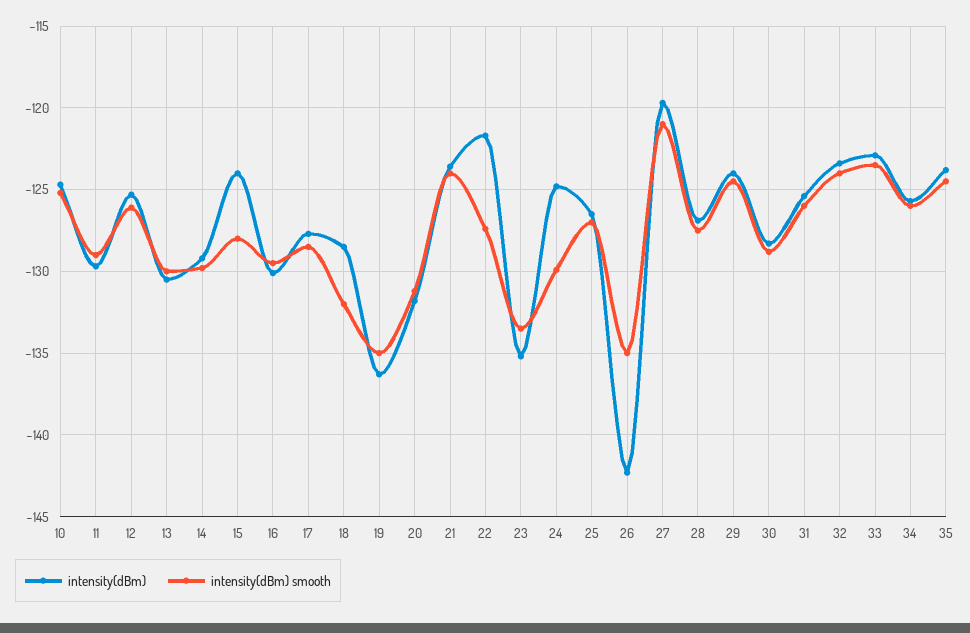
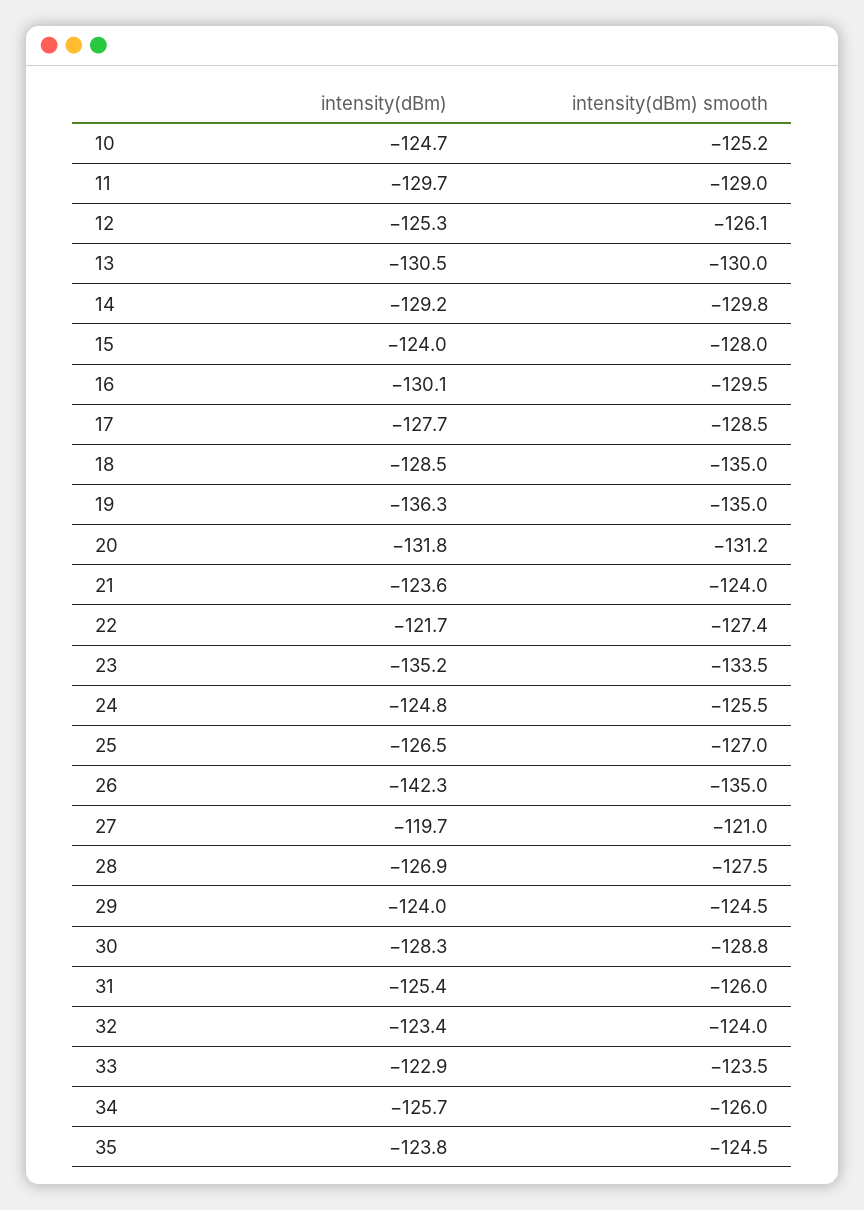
intensity(dBm) smooth, 18: -132 -> -135
intensity(dBm) smooth, 24: -130 -> -125.5

